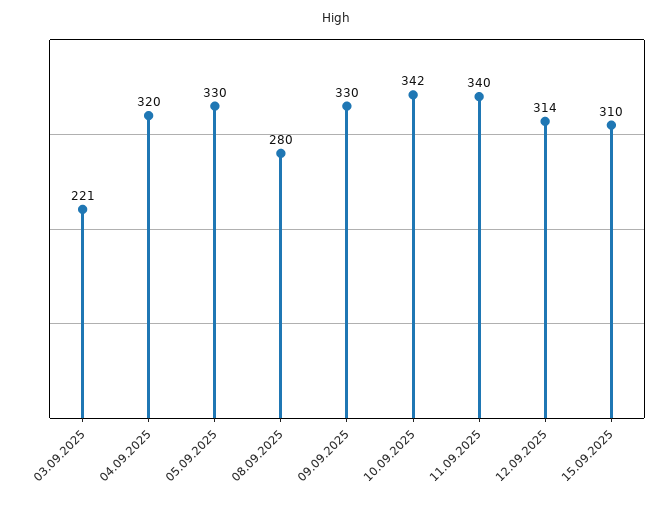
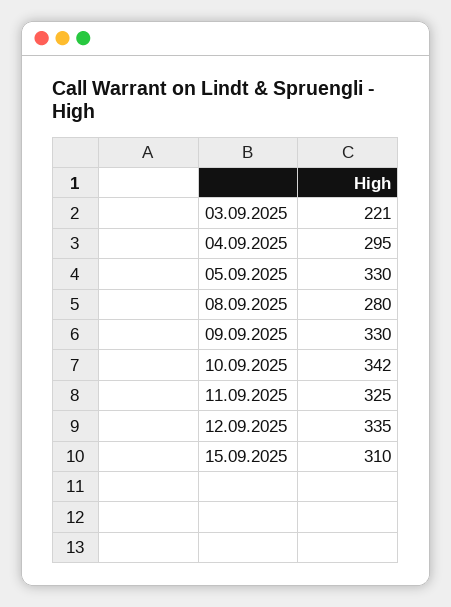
04.09.2025: 320 -> 295
11.09.2025: 340 -> 325
12.09.2025: 314 -> 335

